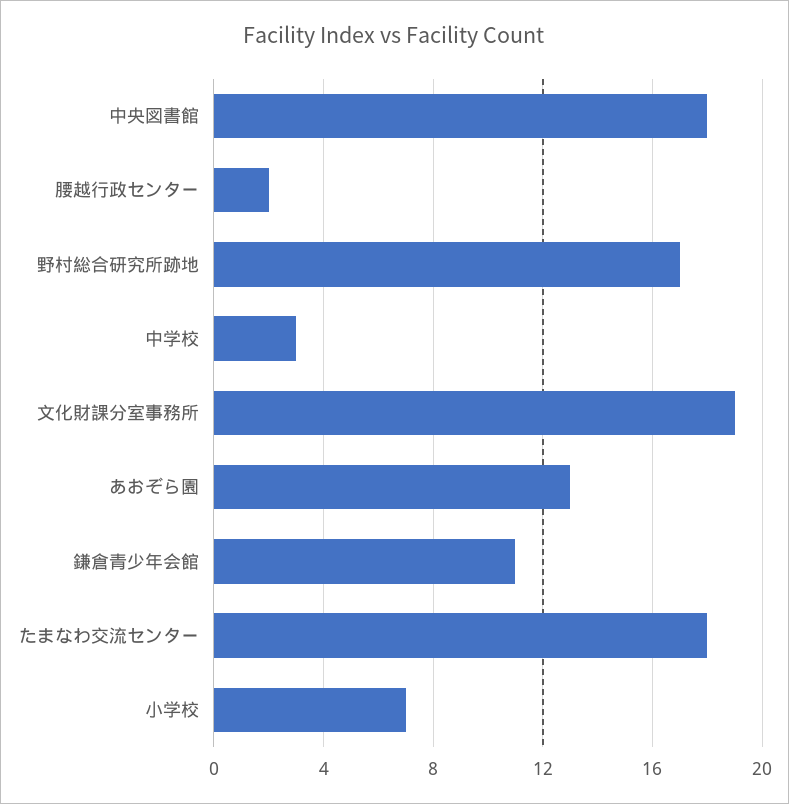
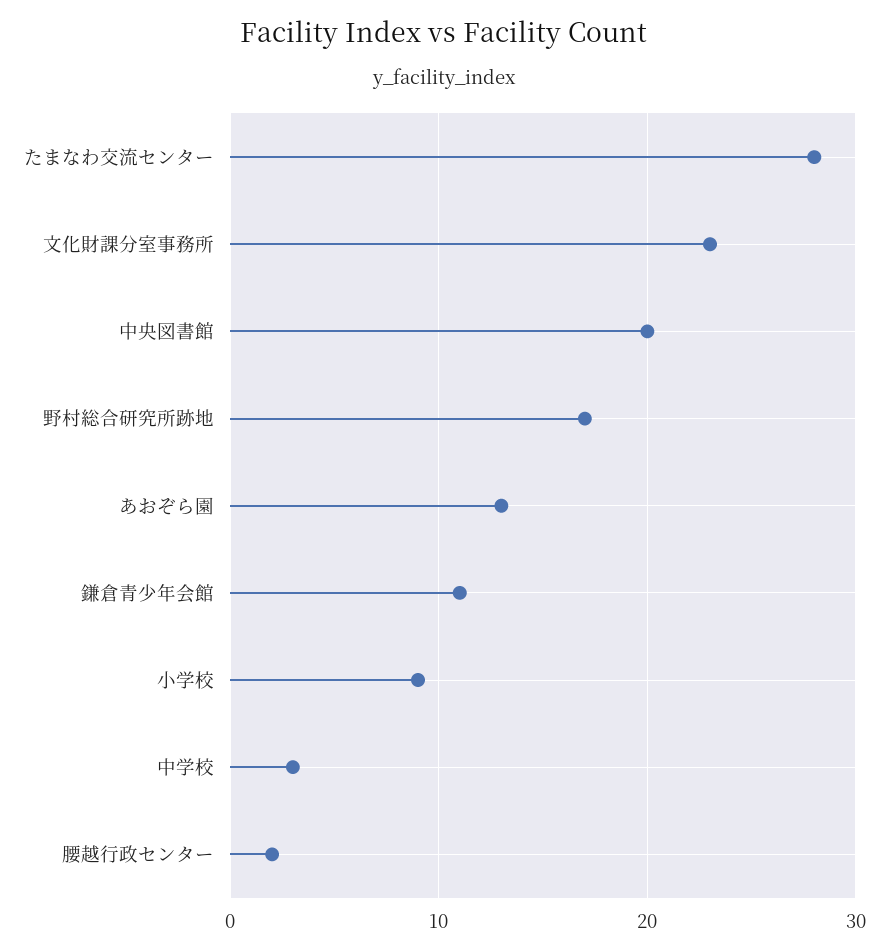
中央図書館: 18 -> 20
文化財課分室事務所: 19 -> 23
たまなわ交流センター: 18 -> 28
小学校: 7 -> 9

